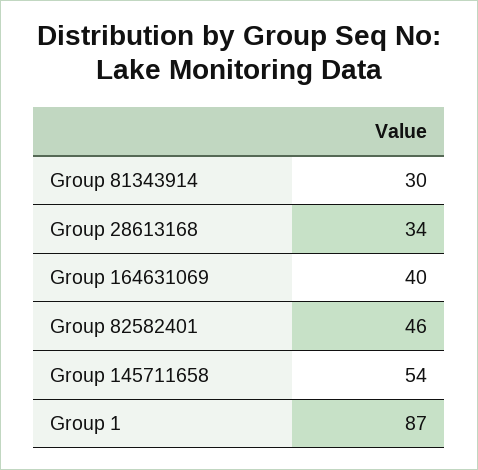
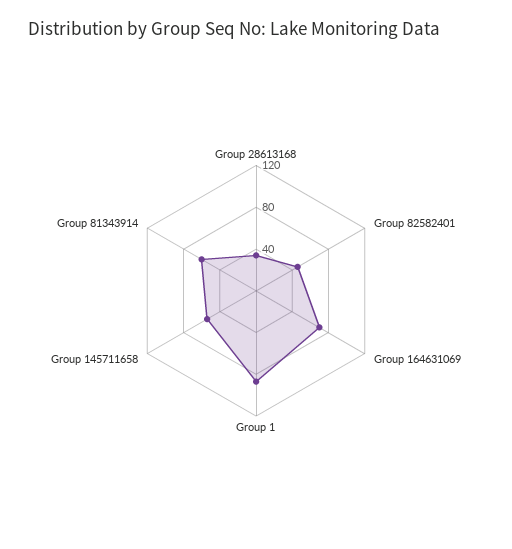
Group 81343914: 30 -> 60
Group 164631069: 40 -> 70

